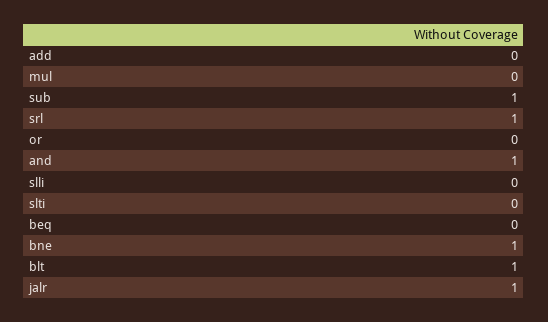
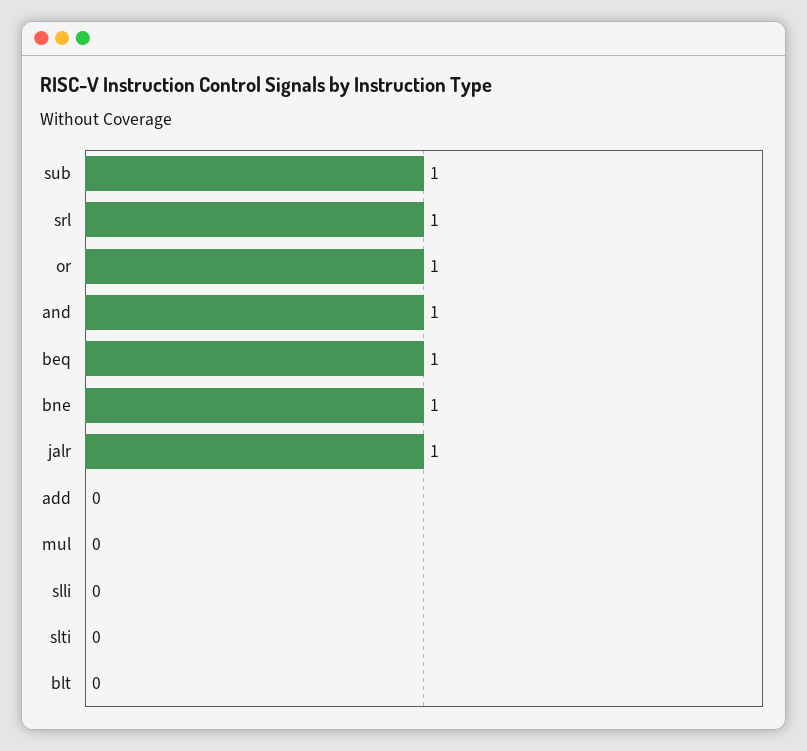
or: 0 -> 1
beq: 0 -> 1
blt: 1 -> 0

